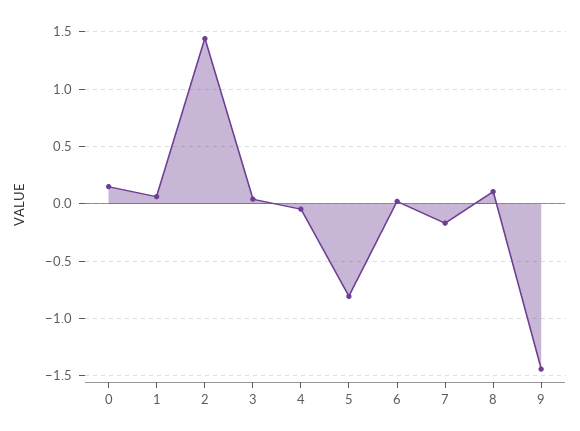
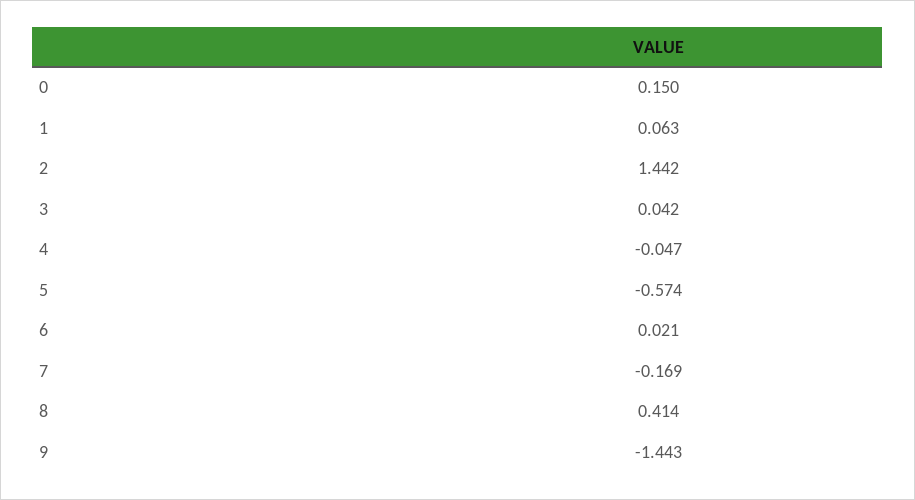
5: -0.8 -> -0.574
8: 0.1 -> 0.414

